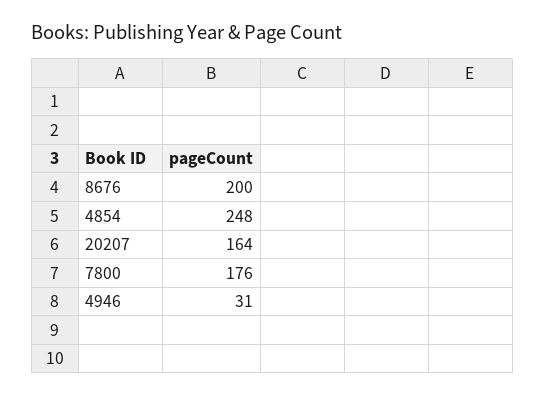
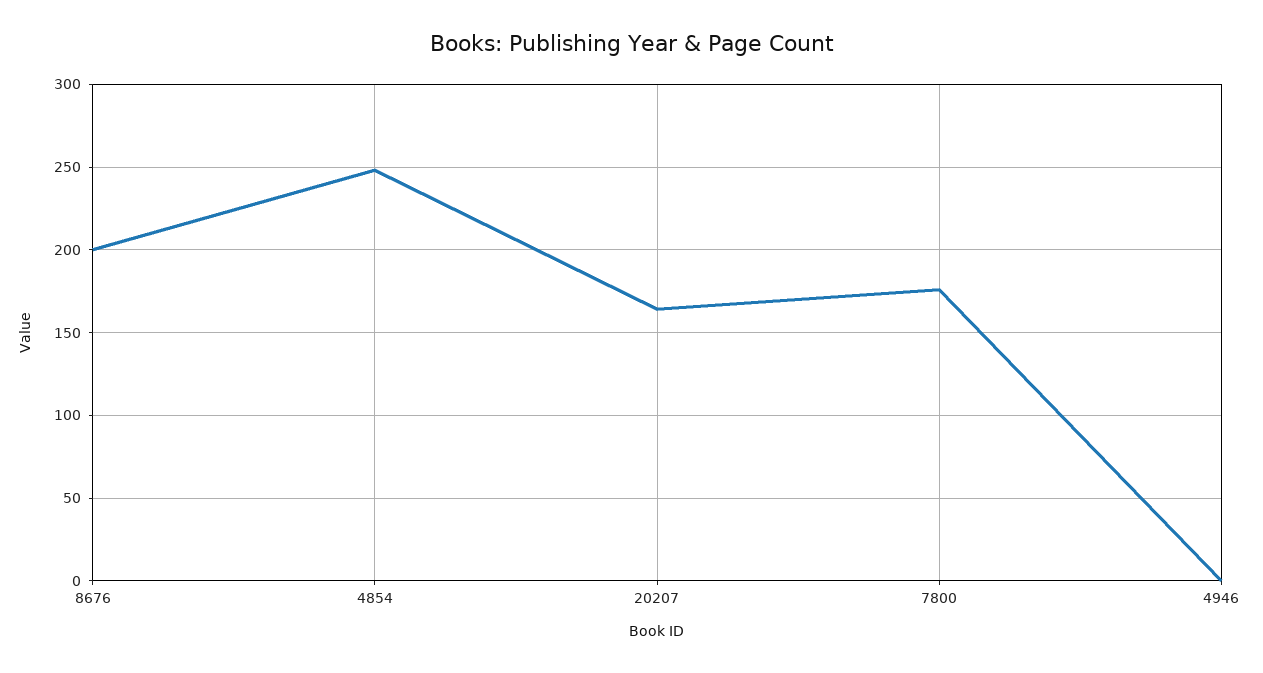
4946: 31 -> 0

